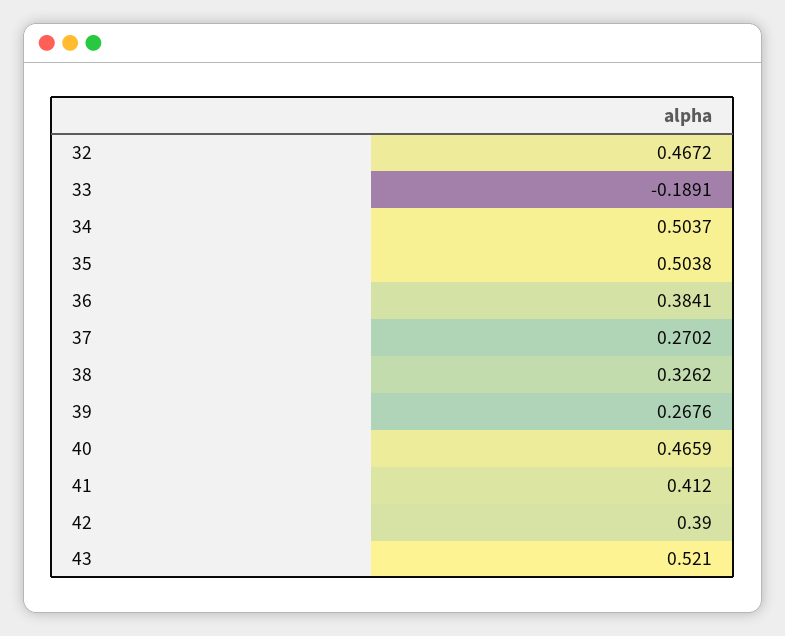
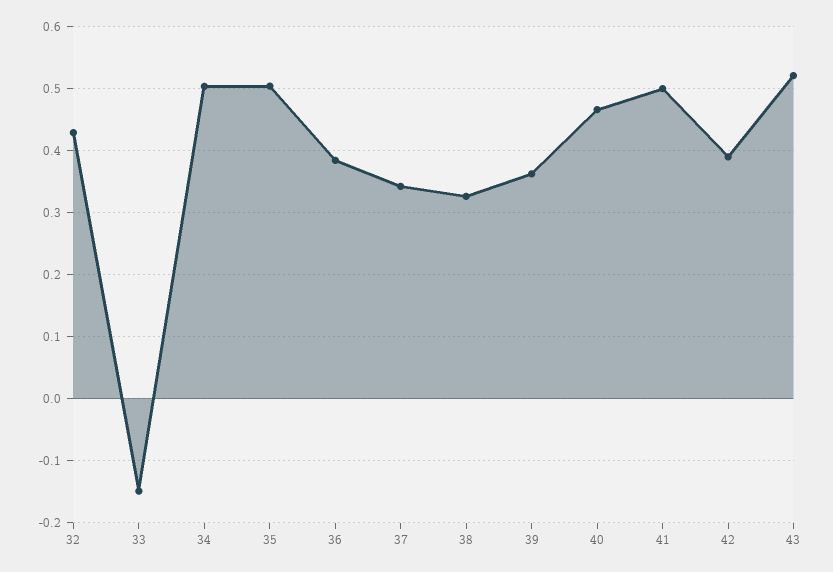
32: 0.4672 -> 0.43
33: -0.1891 -> -0.15
37: 0.2702 -> 0.34
39: 0.2676 -> 0.36
41: 0.412 -> 0.5

